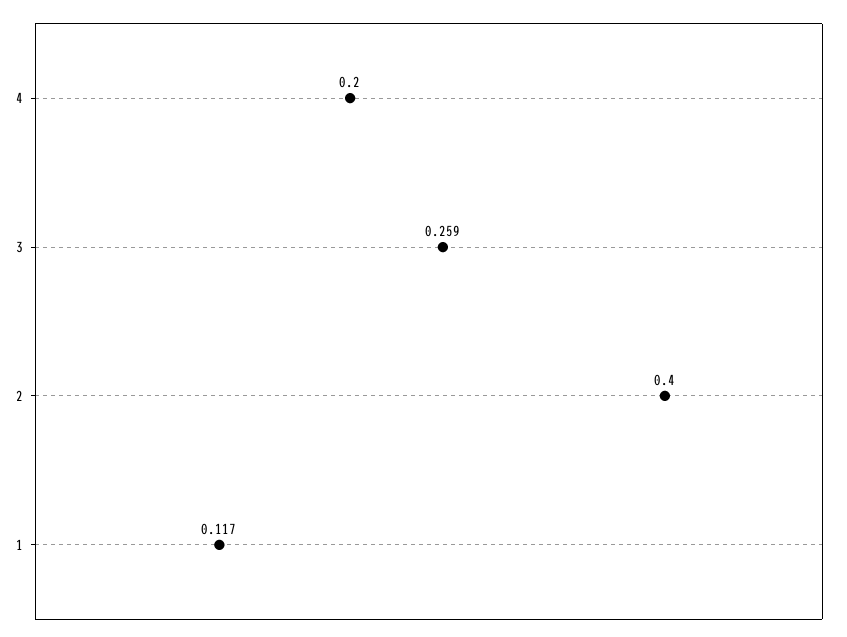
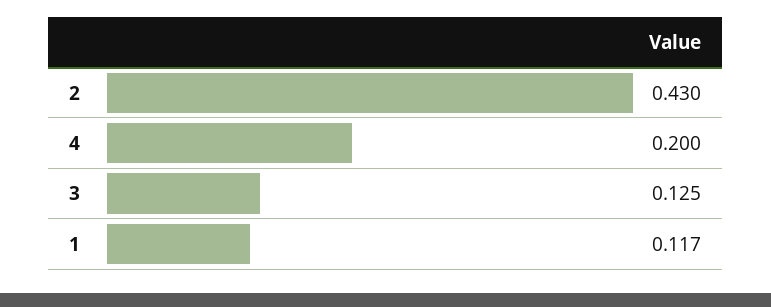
3: 0.259 -> 0.125
2: 0.4 -> 0.43

